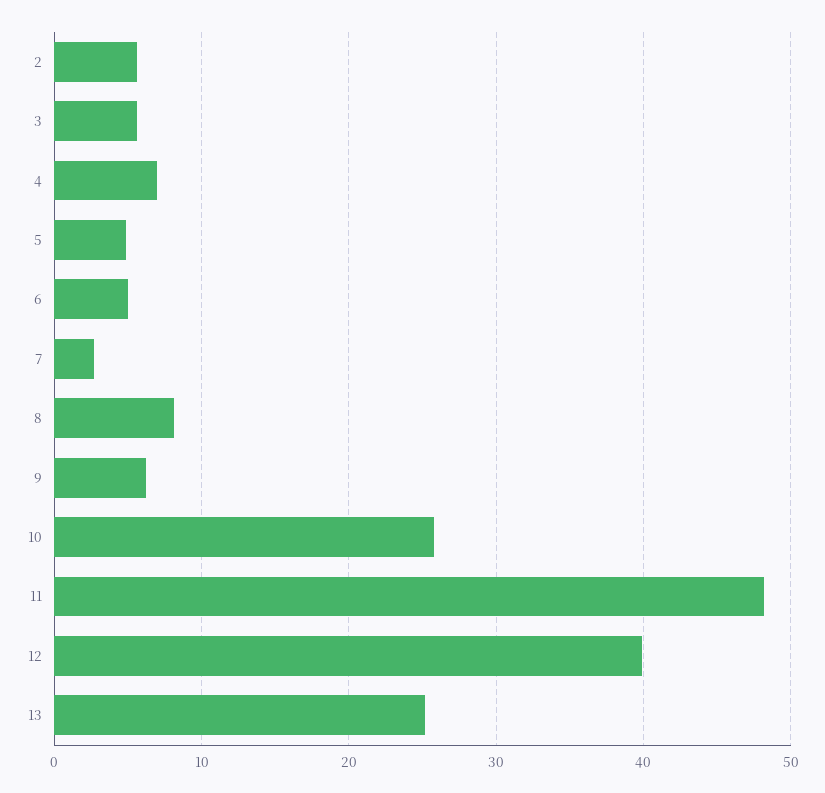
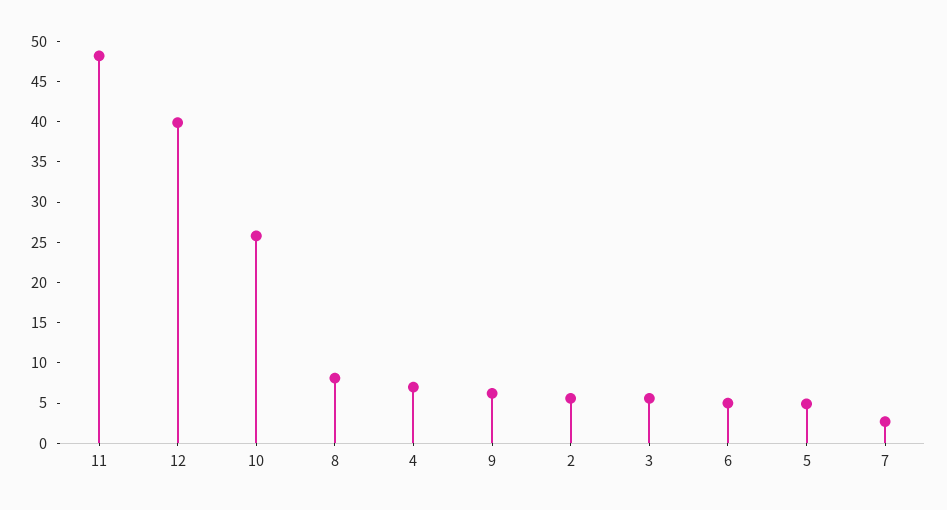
13: 25 -> none

